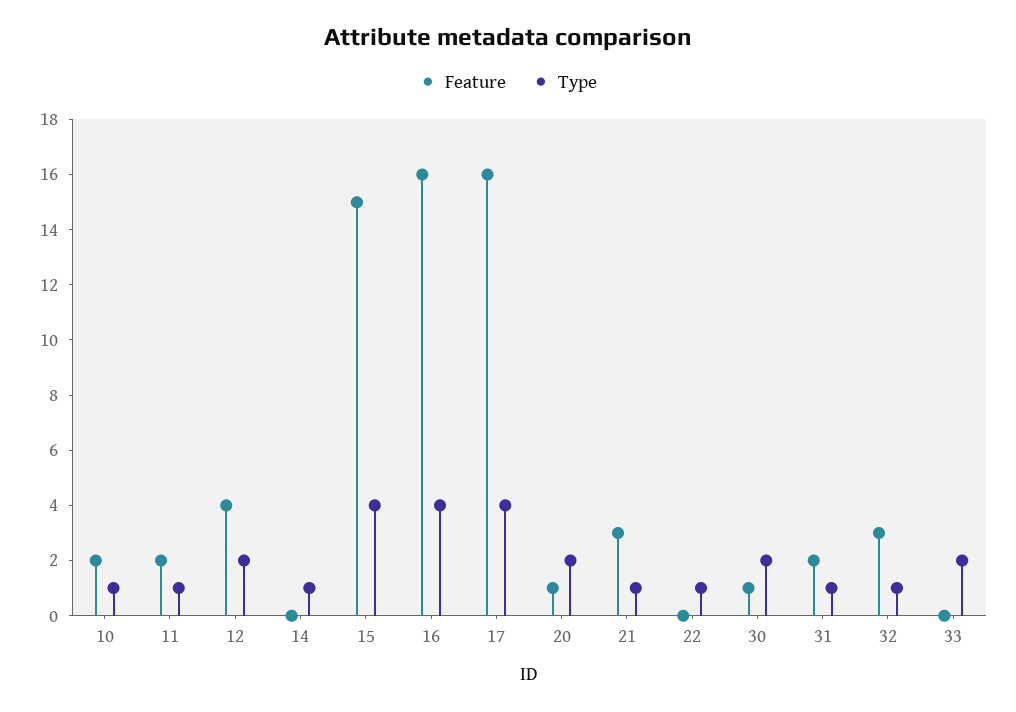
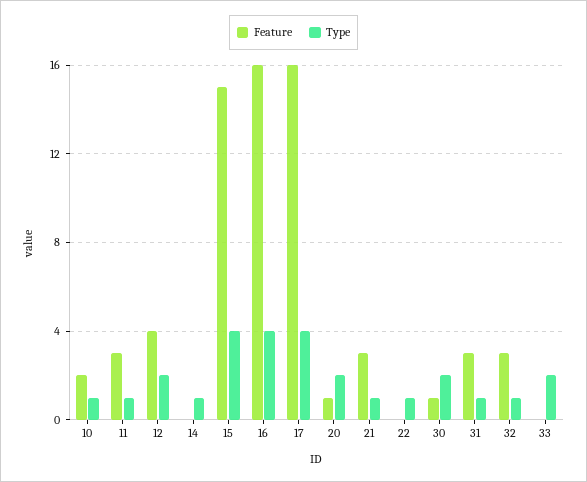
Feature, 11: 2 -> 3
Feature, 31: 2 -> 3

